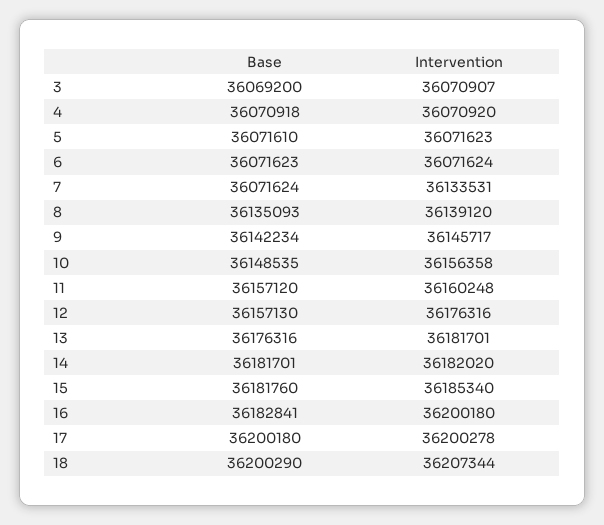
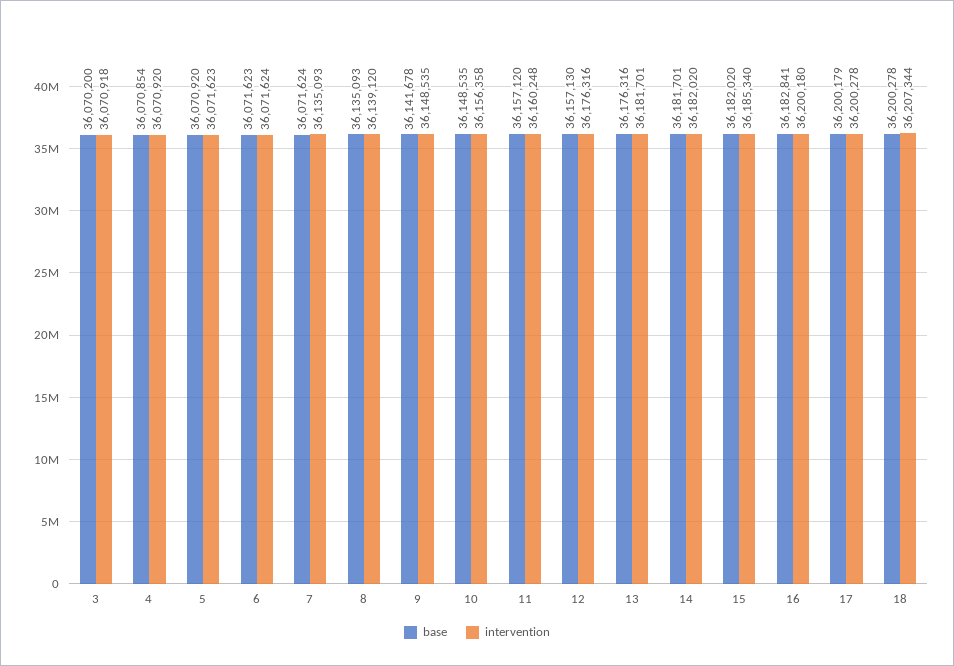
Base, 3: 36069200 -> 36070200
Intervention, 3: 36070907 -> 36070918
Base, 4: 36070918 -> 36070854
Base, 5: 36071610 -> 36070920
Intervention, 7: 36133531 -> 36135093
Base, 9: 36142234 -> 36141678
Intervention, 9: 36145717 -> 36148535
Base, 15: 36181760 -> 36182020
Base, 17: 36200180 -> 36200179
Base, 18: 36200290 -> 36200278

